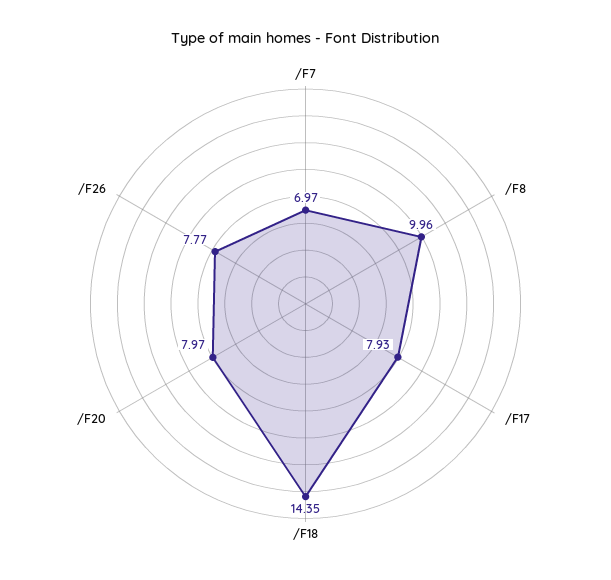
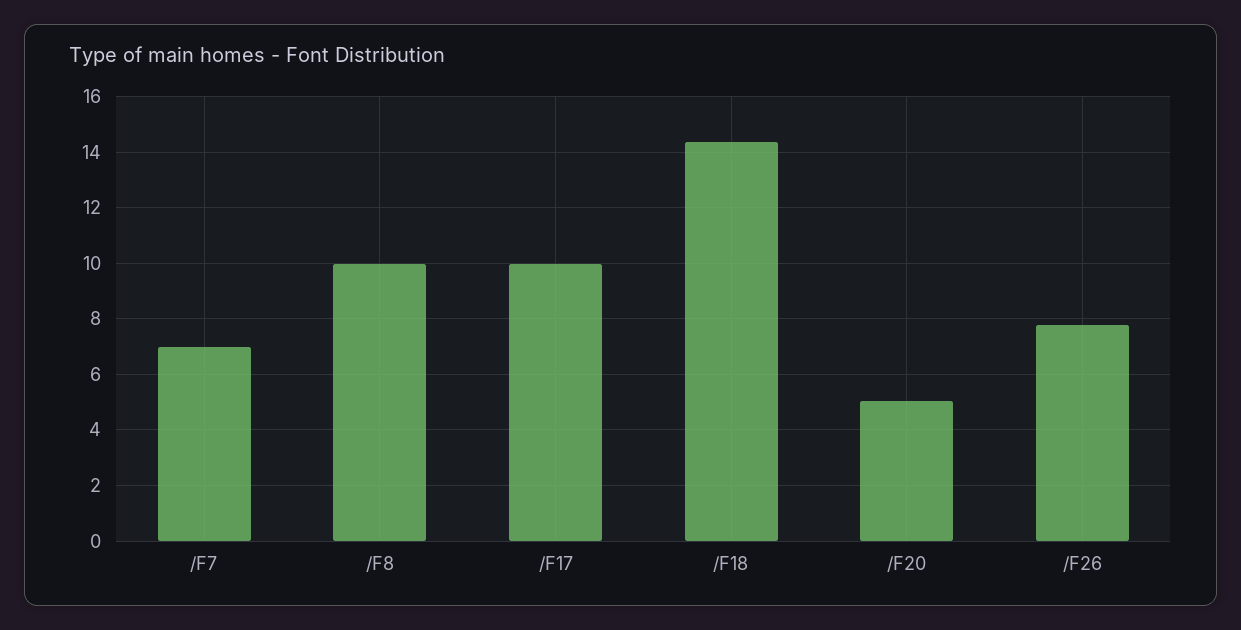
/F17: 7.93 -> 10
/F20: 7.97 -> 5

